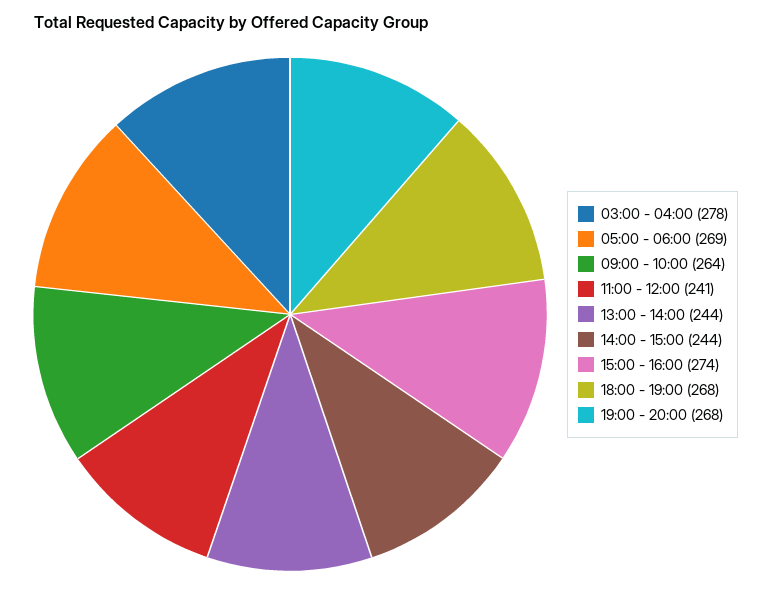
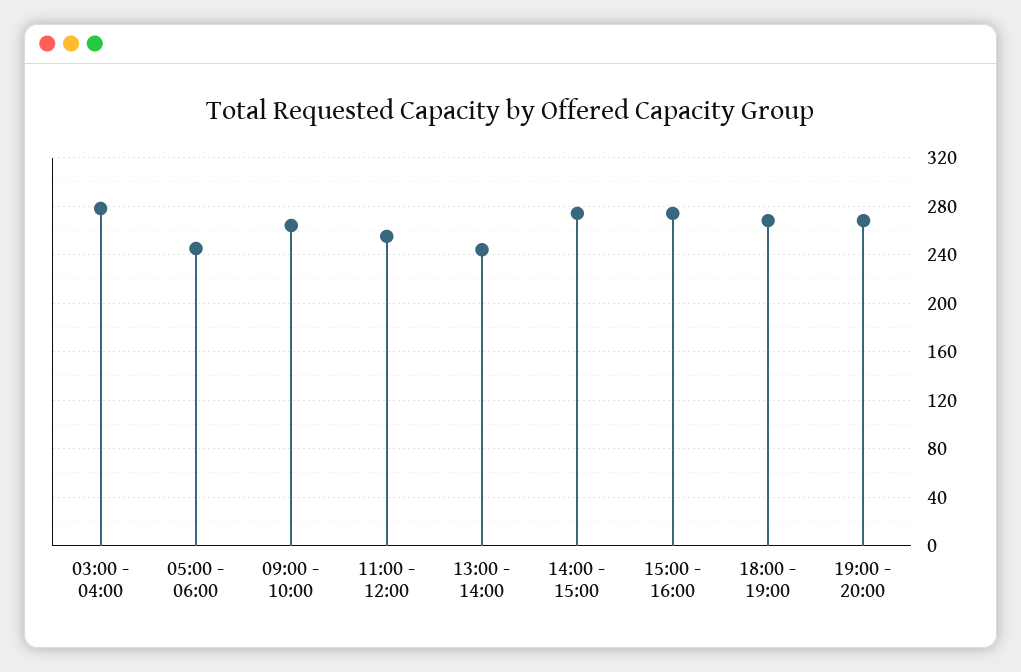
05:00 - 06:00: 269 -> 245
11:00 - 12:00: 241 -> 255
14:00 - 15:00: 244 -> 275

